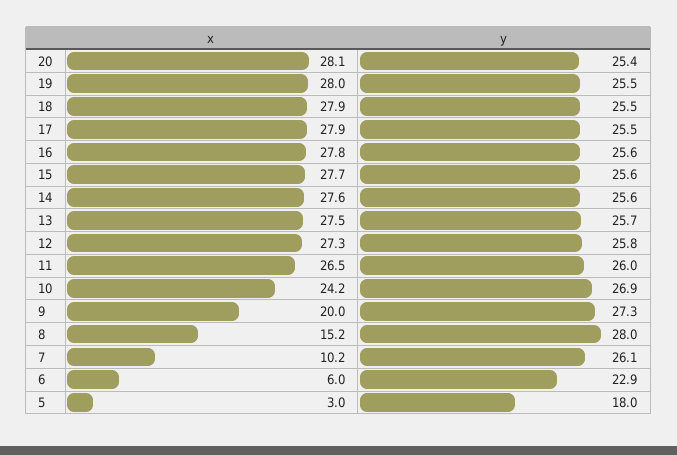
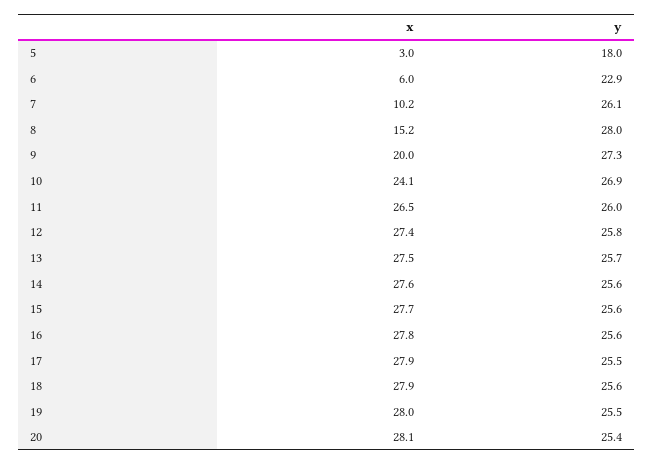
y, 18: 25.5 -> 25.6
x, 12: 27.3 -> 27.4
x, 10: 24.2 -> 24.1

